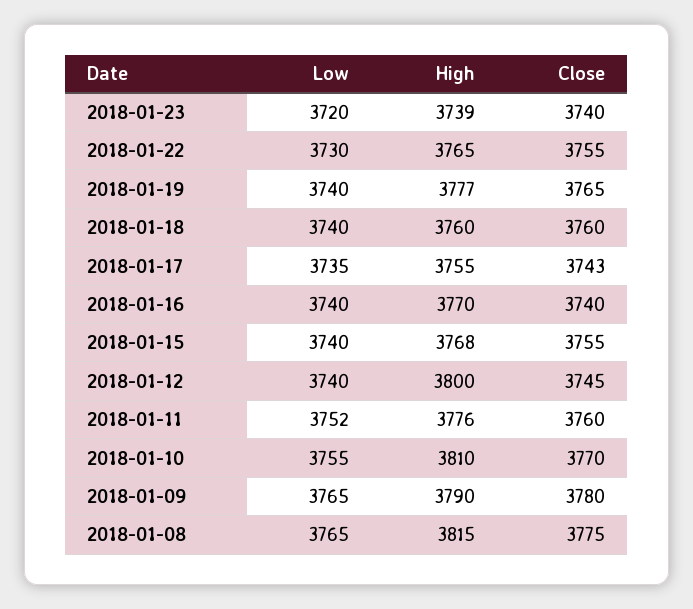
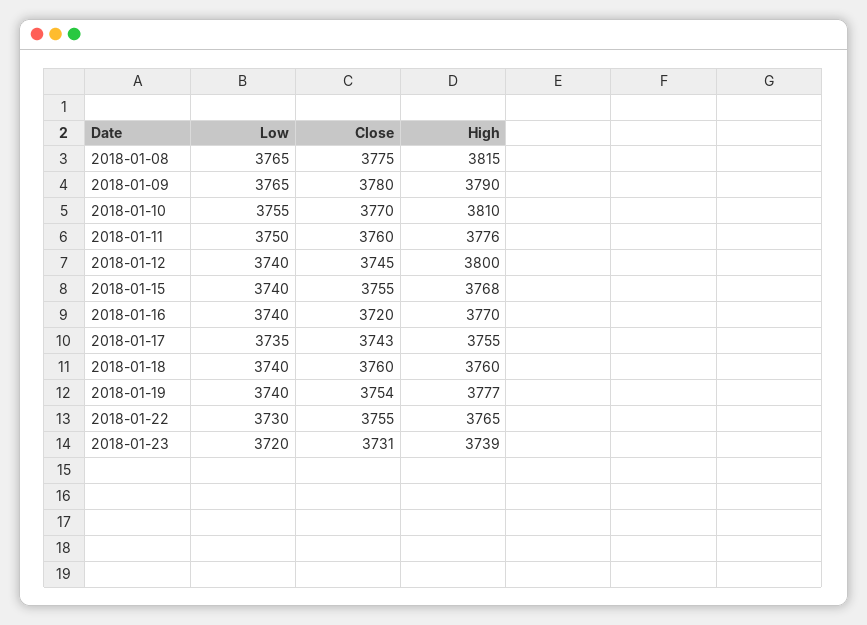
Close, 2018-01-23: 3740 -> 3731
Close, 2018-01-19: 3765 -> 3754
Close, 2018-01-16: 3740 -> 3720
Low, 2018-01-11: 3752 -> 3750

